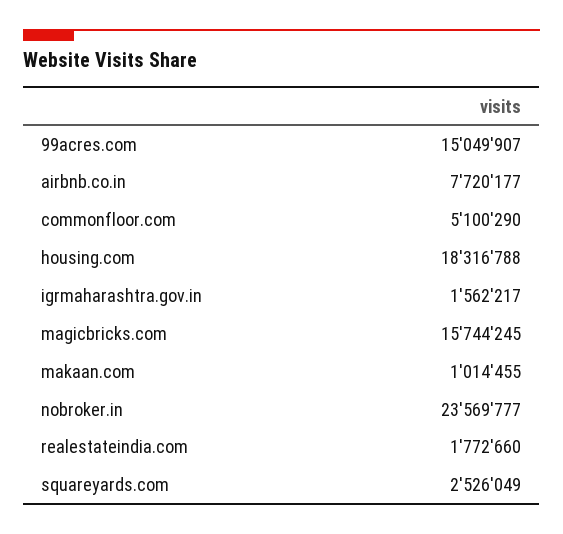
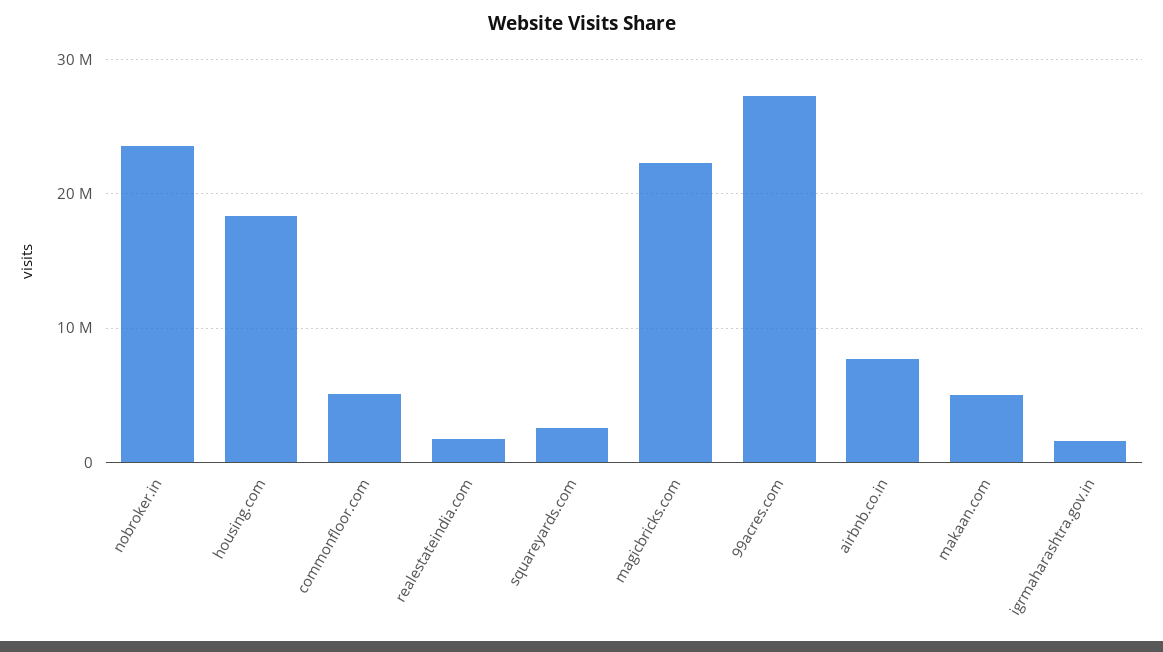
99acres.com: 15049907 -> 27000000
magicbricks.com: 15744245 -> 22000000
makaan.com: 1014455 -> 5000000

